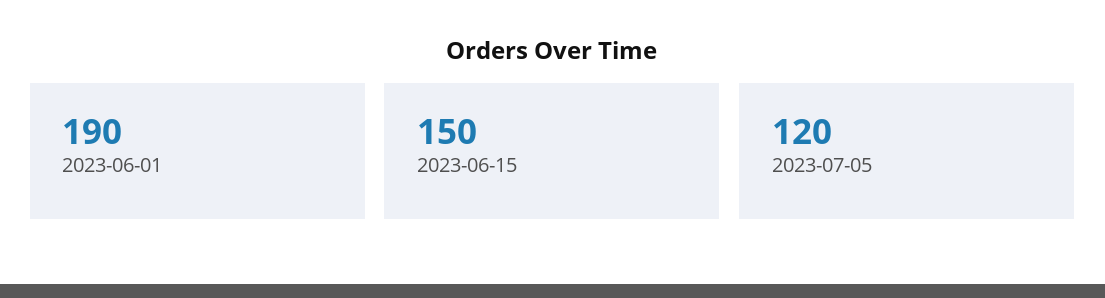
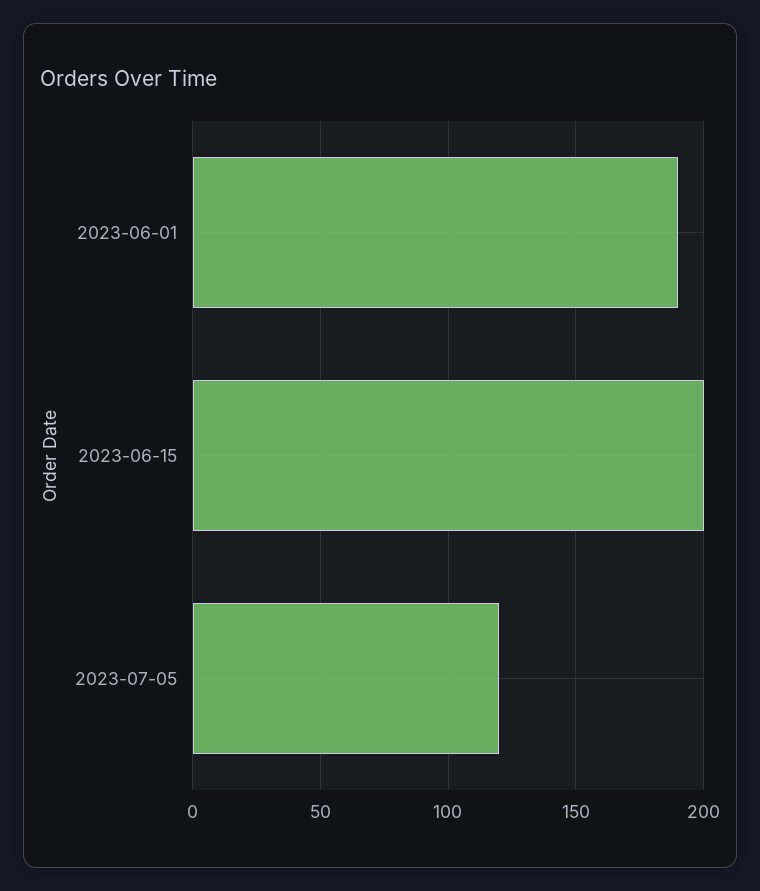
2023-06-15: 150 -> 200

